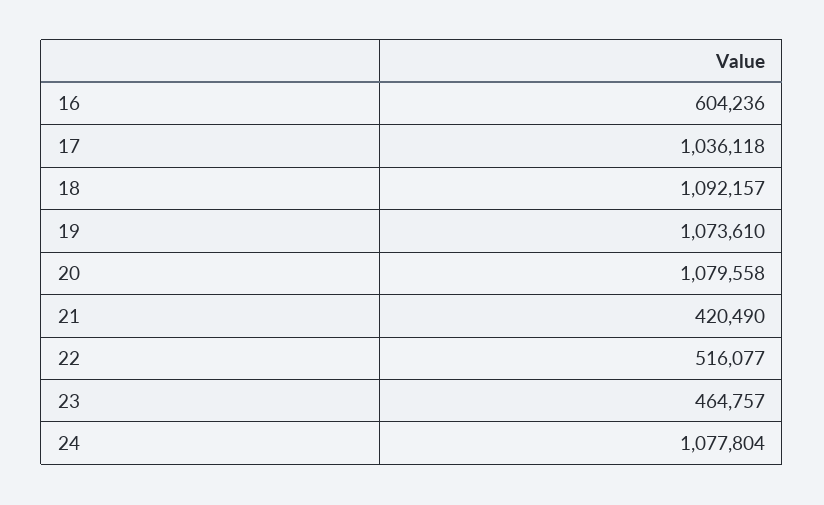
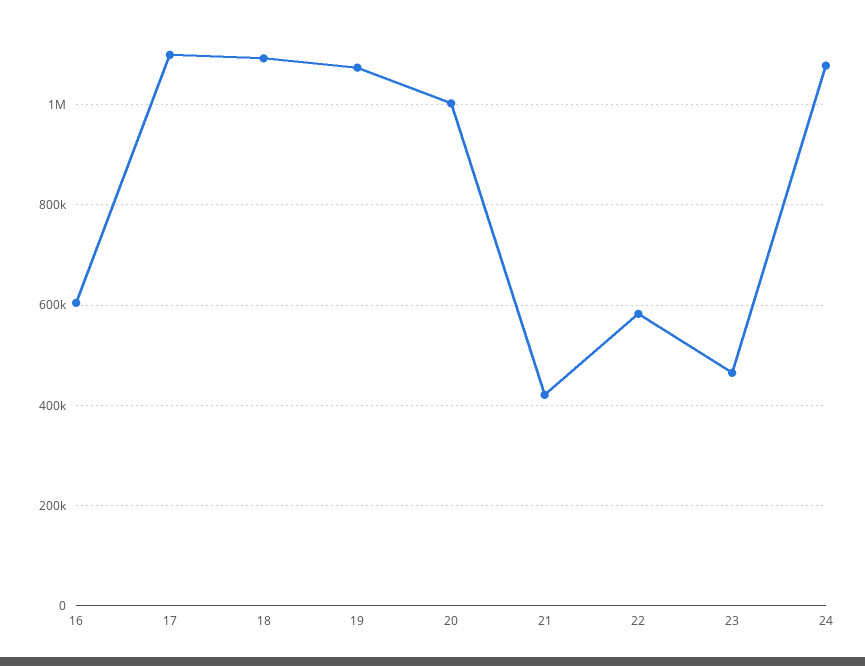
17: 1036118 -> 1100000
20: 1079558 -> 1000000
22: 516077 -> 580000

